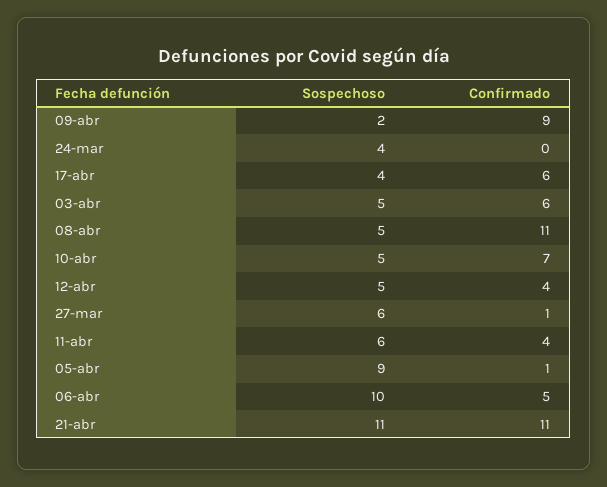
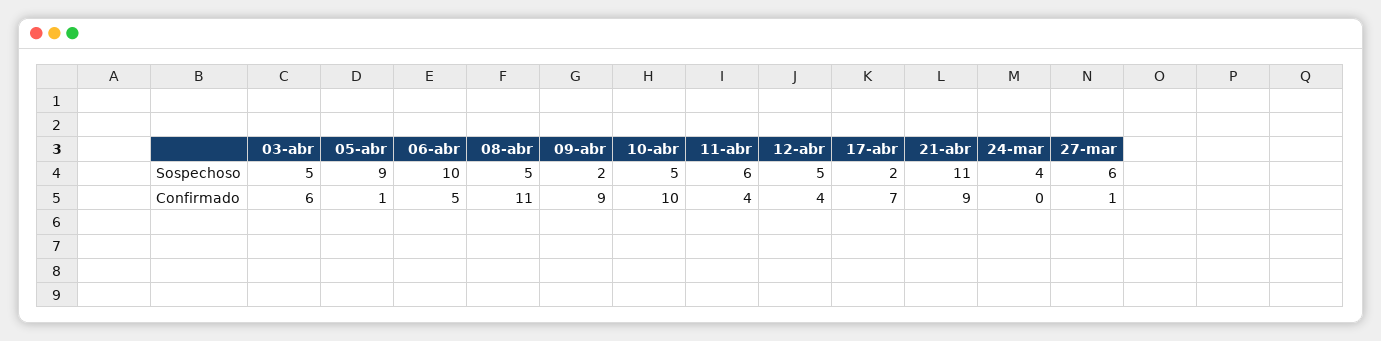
Sospechoso, 17-abr: 4 -> 2
Confirmado, 17-abr: 6 -> 7
Confirmado, 10-abr: 7 -> 10
Confirmado, 21-abr: 11 -> 9

